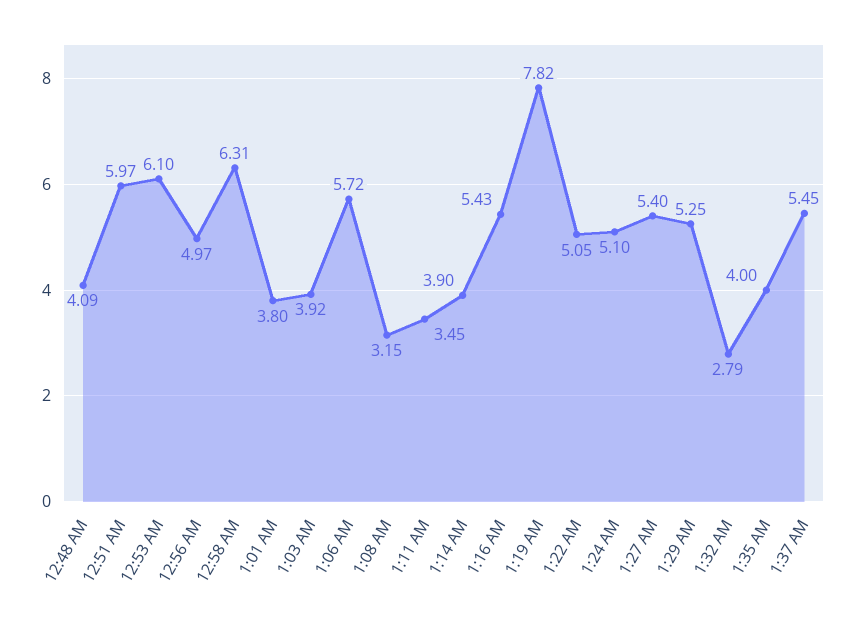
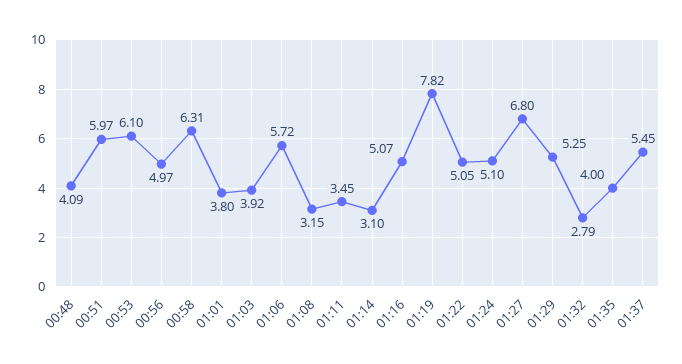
1:14 AM: 3.9 -> 3.1
1:16 AM: 5.43 -> 5.07
1:27 AM: 5.4 -> 6.8

